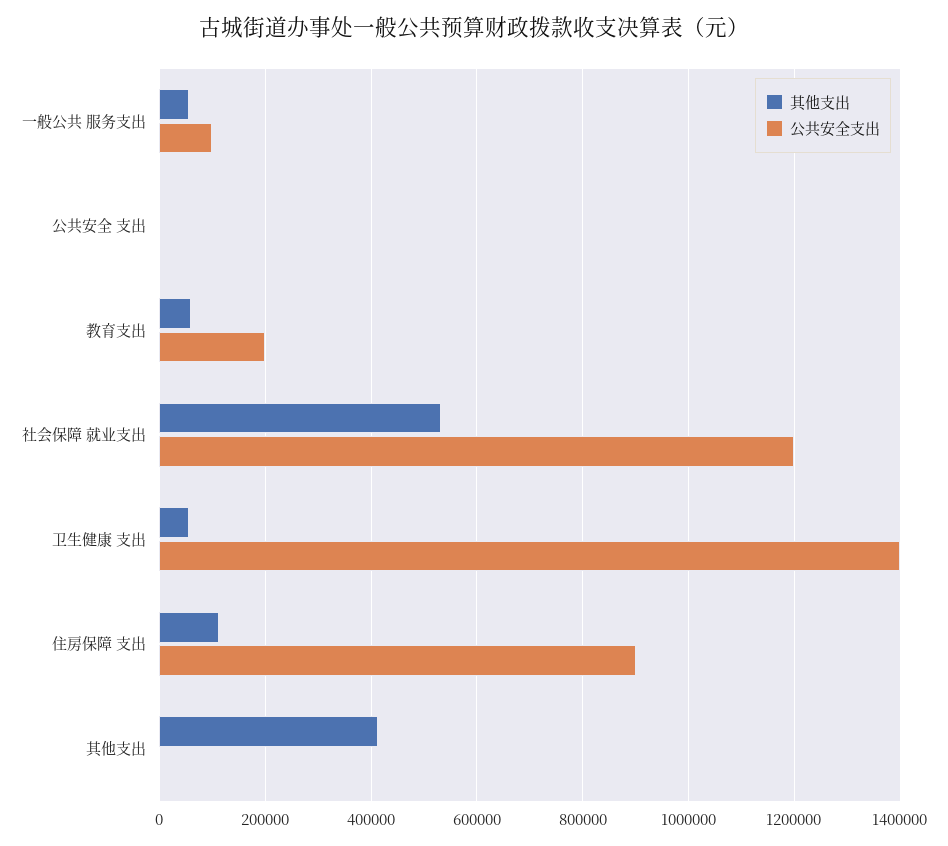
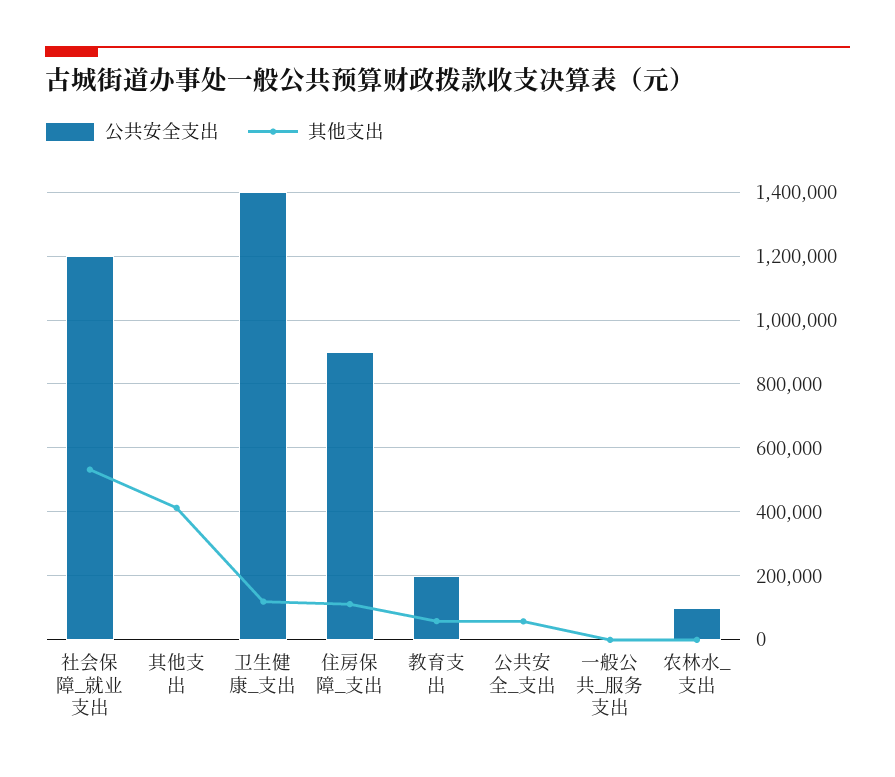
其他支出, 一般公共 服务支出: 60000 -> 0
公共安全支出, 一般公共 服务支出: 100000 -> 0
其他支出, 公共安全 支出: 0 -> 60000
其他支出, 卫生健康 支出: 60000 -> 120000
公共安全支出, 农林水_支出: none -> 100000
其他支出, 农林水_支出: none -> 0

